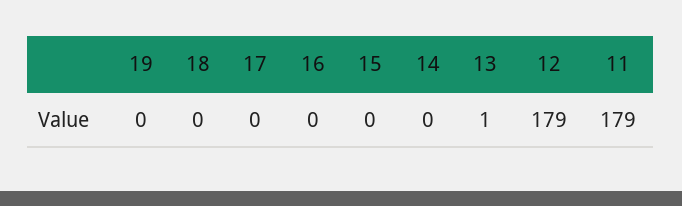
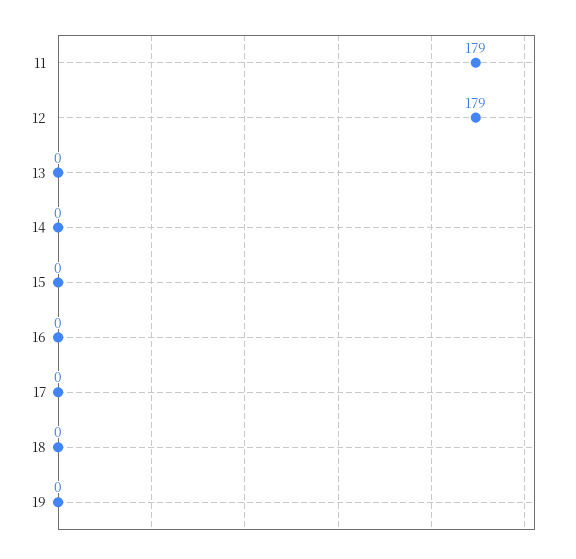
13: 1 -> 0

